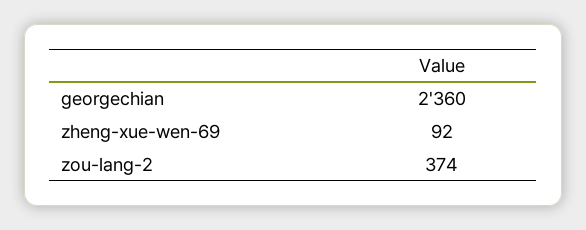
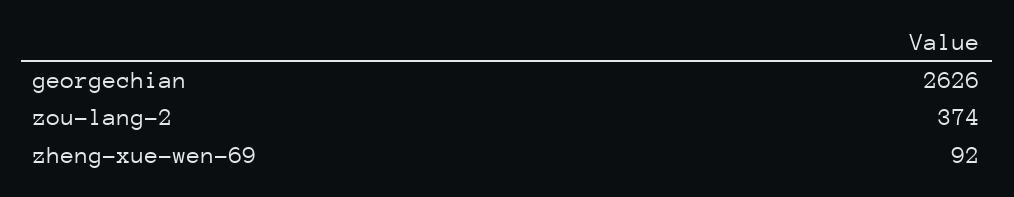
georgechian: 2360 -> 2626

